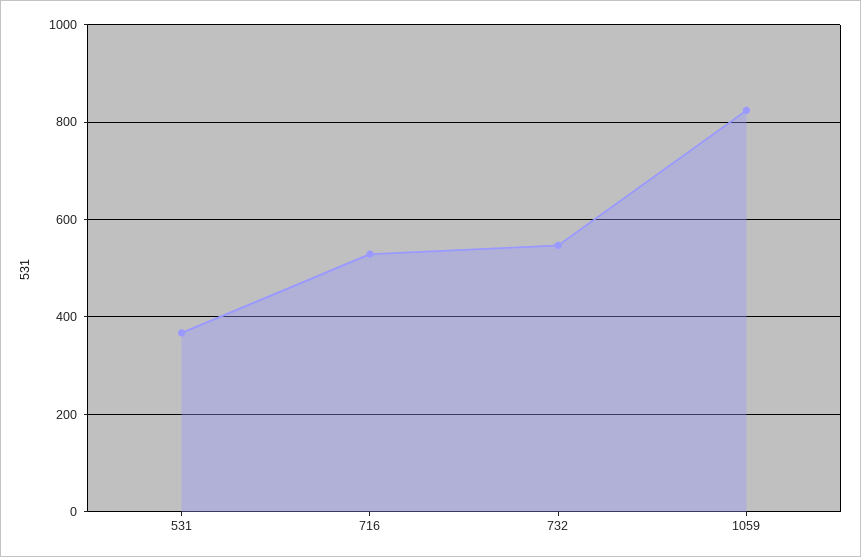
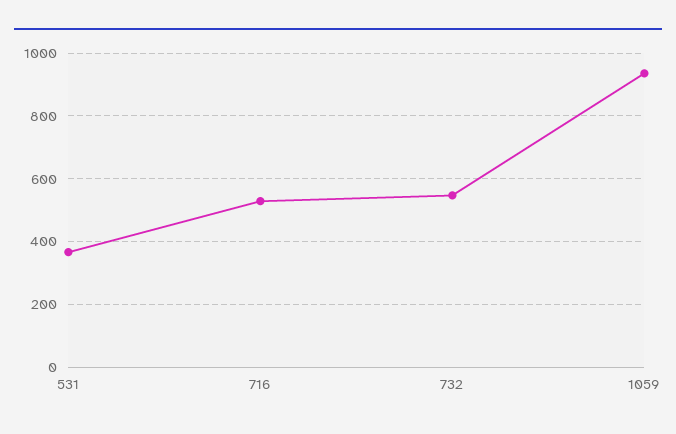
1059: 820 -> 940

